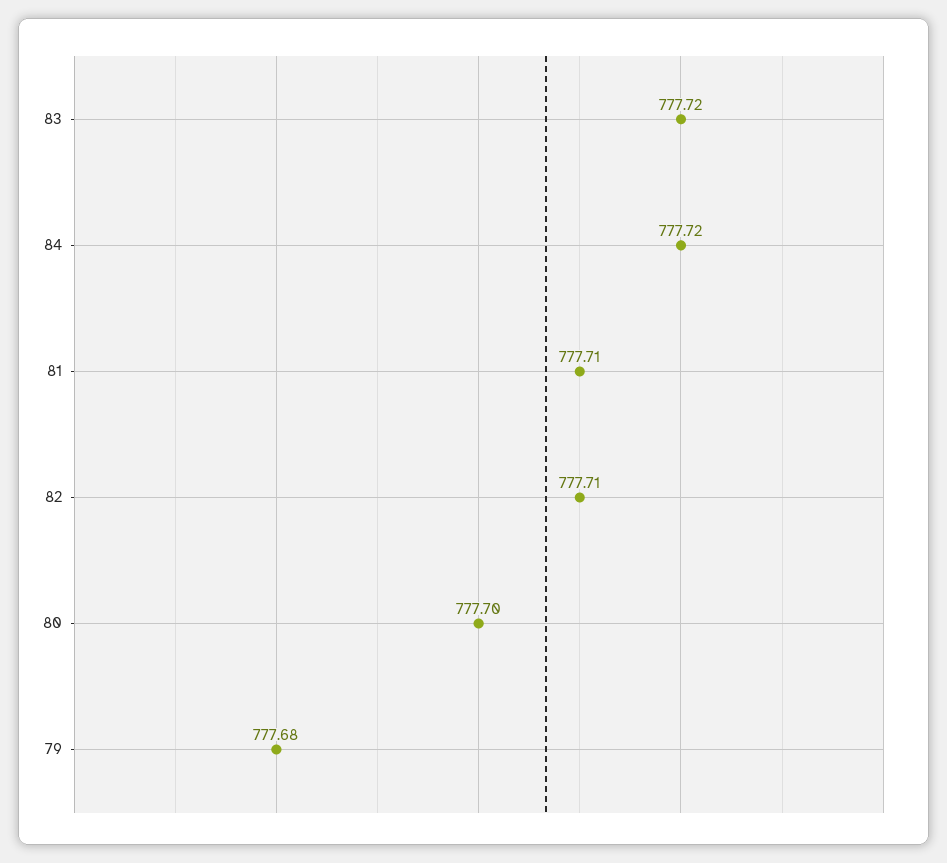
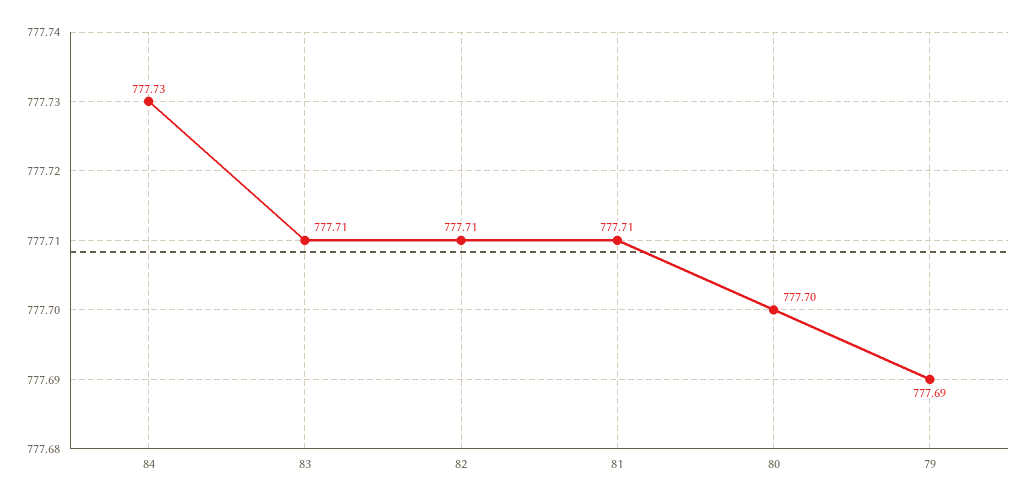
83: 777.72 -> 777.71
84: 777.72 -> 777.73
79: 777.68 -> 777.69

